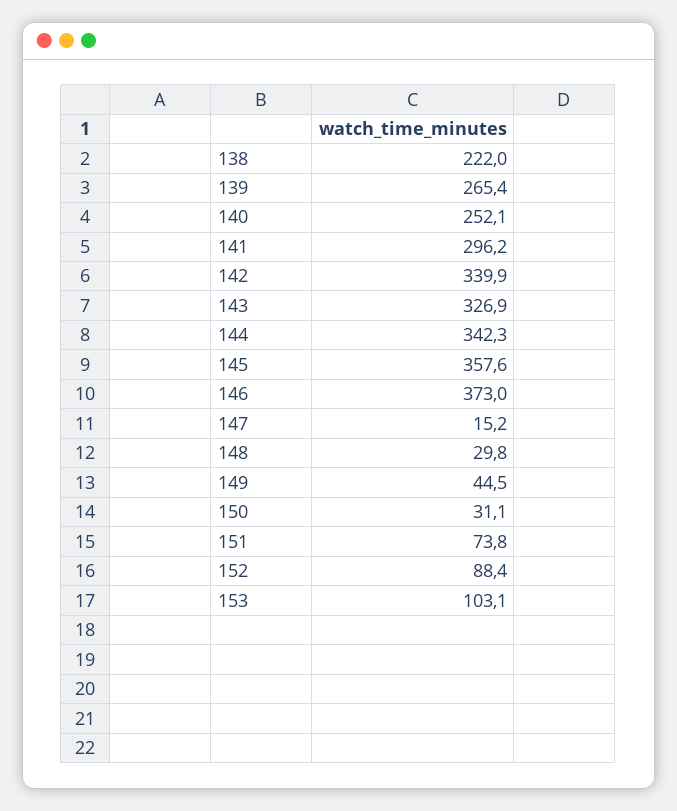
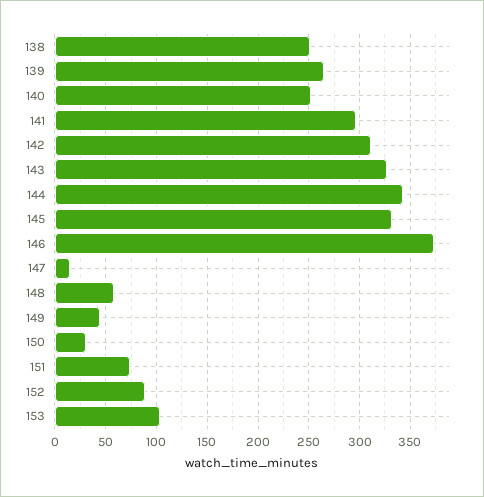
138: 222 -> 250
142: 339.9 -> 310
145: 357.6 -> 330
148: 29.8 -> 60

